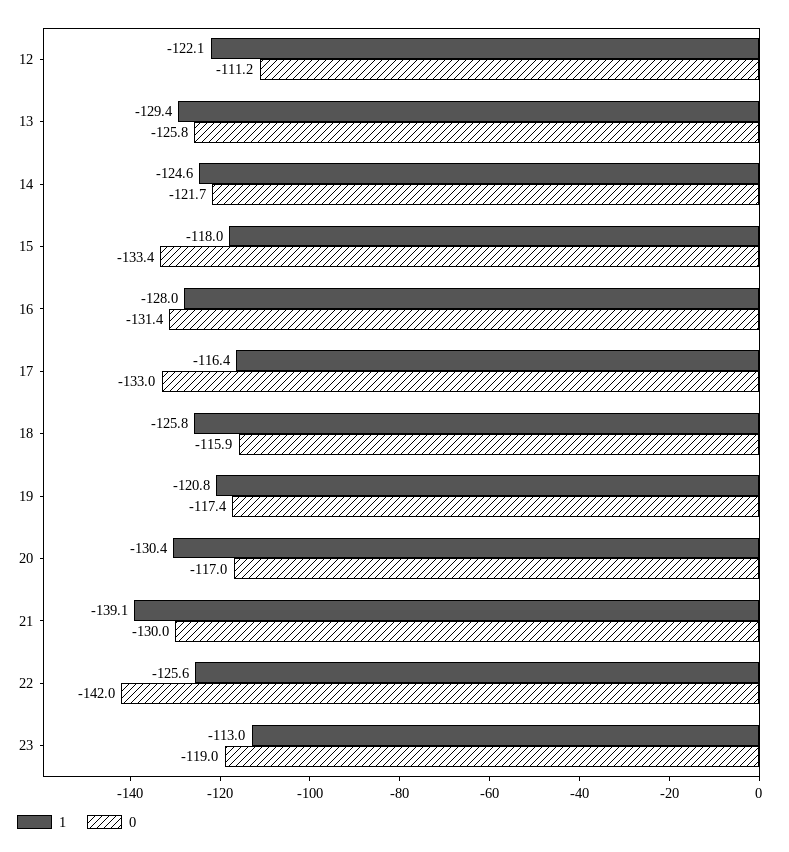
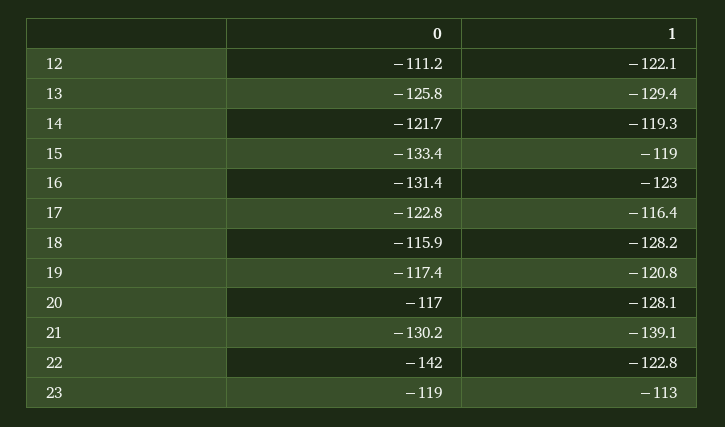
1, 14: -124.6 -> -119.3
1, 15: -118 -> -119
1, 16: -128 -> -123
0, 17: -133 -> -122.8
1, 18: -125.8 -> -128.2
1, 20: -130.4 -> -128.1
0, 21: -130 -> -130.2
1, 22: -125.6 -> -122.8

